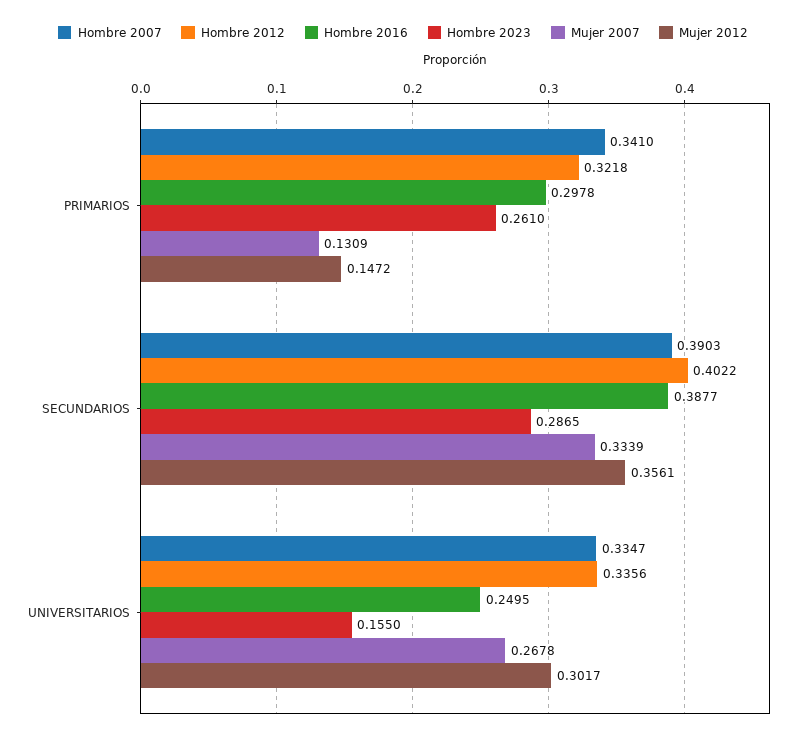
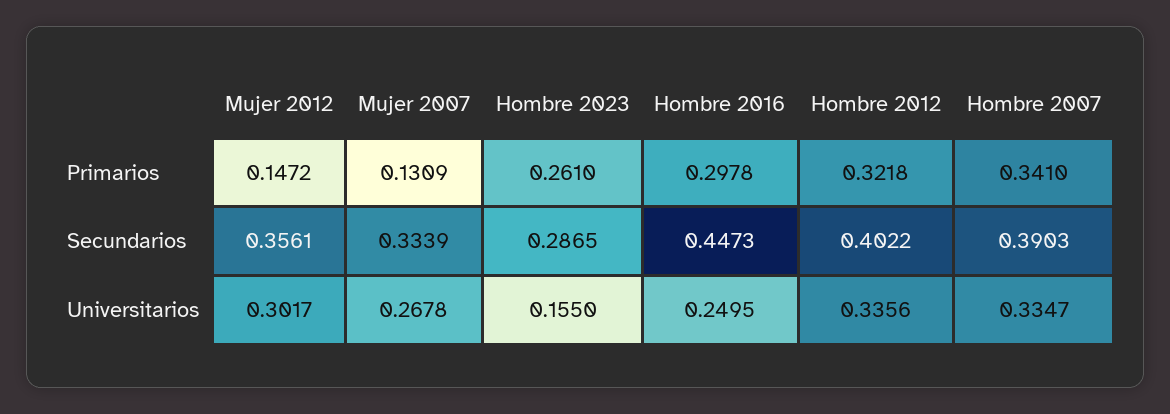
Hombre 2016, SECUNDARIOS: 0.3877 -> 0.4473

